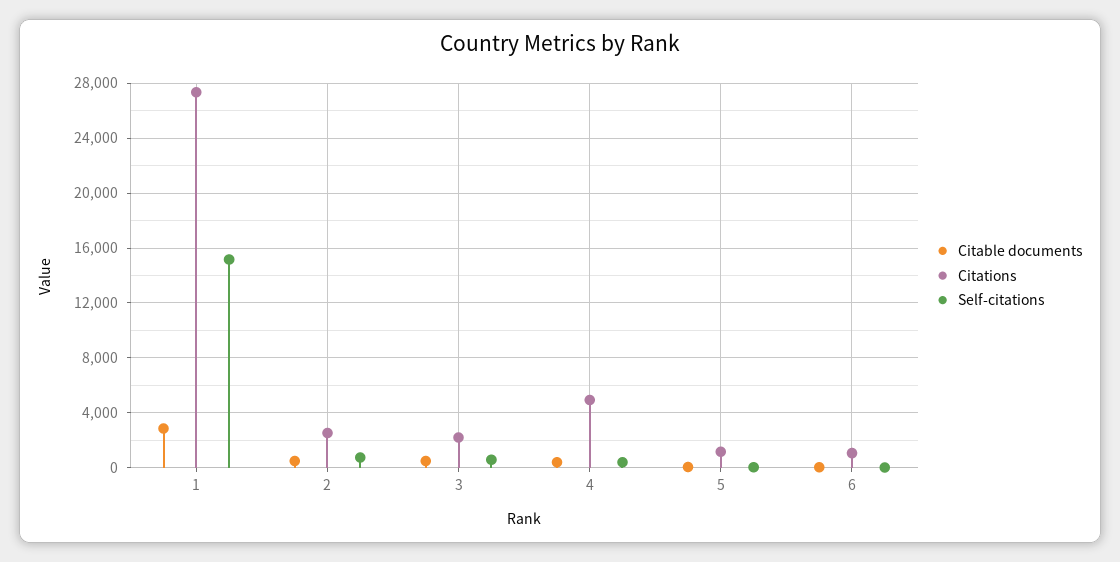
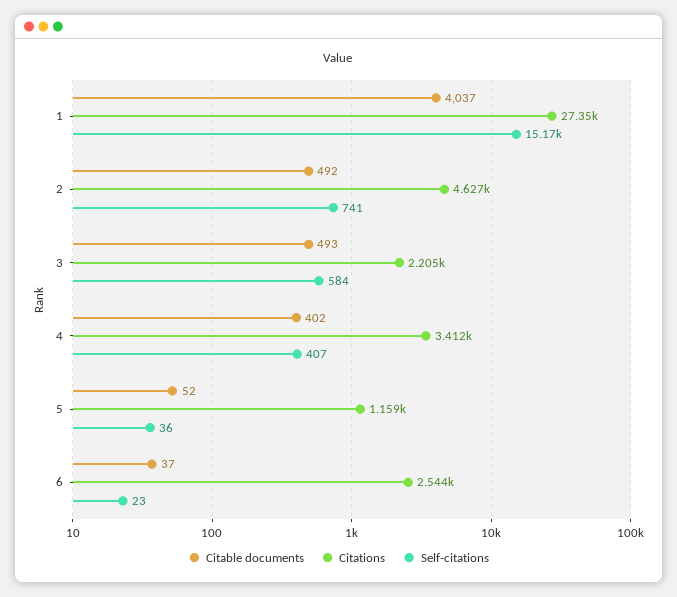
Citable documents, 1: 3000 -> 4037
Citations, 2: 2500 -> 4627
Citations, 4: 5000 -> 3412
Citations, 6: 1000 -> 2544

